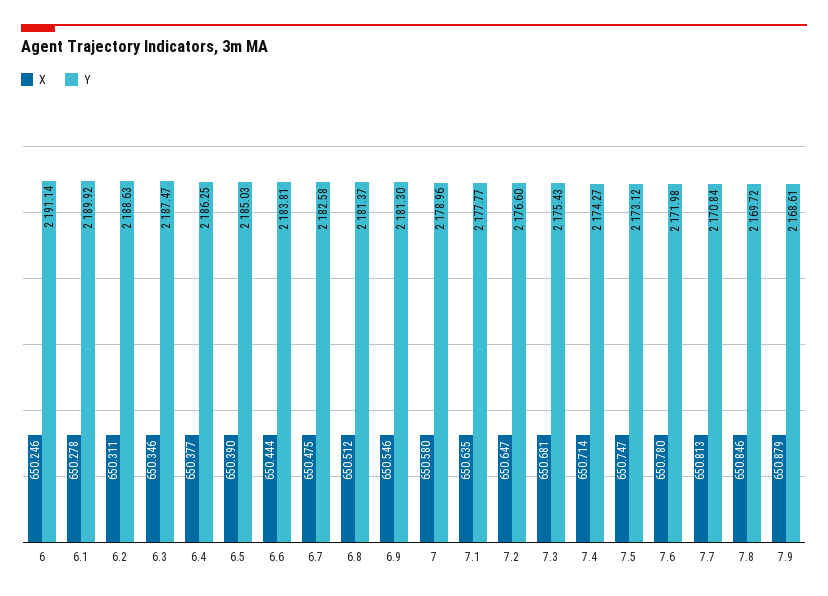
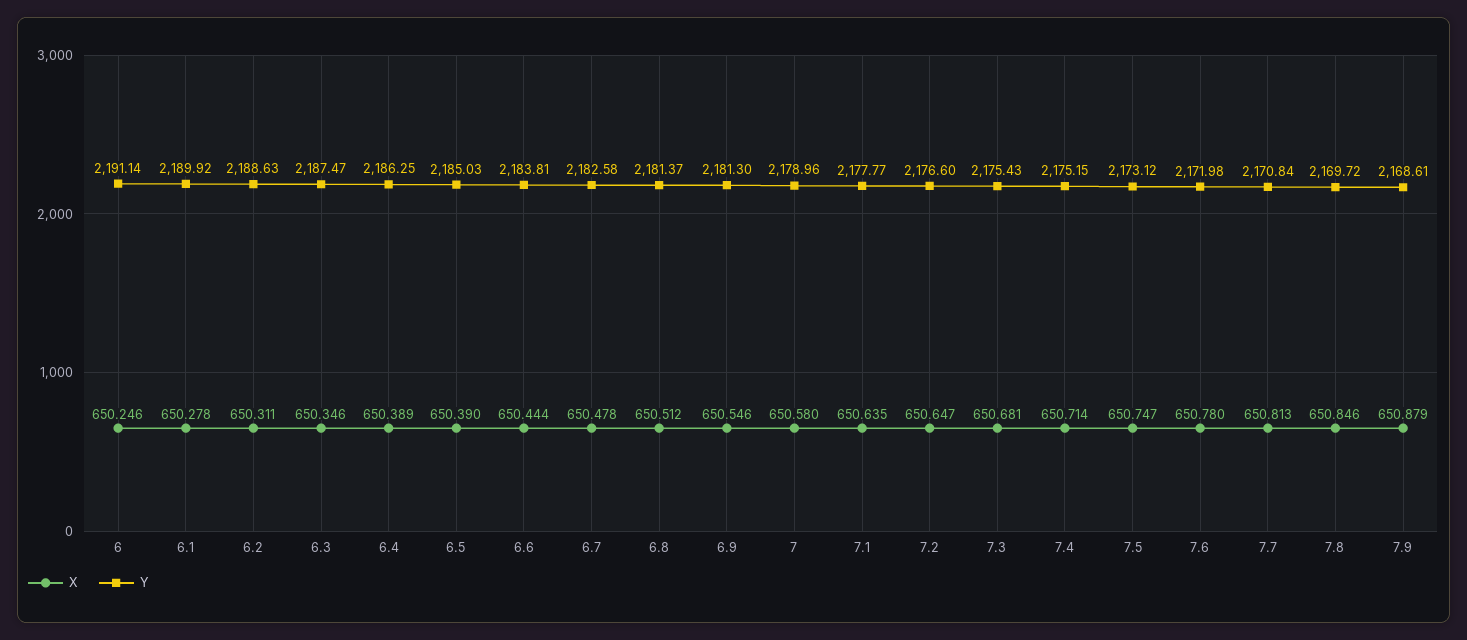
X, 6.4: 650.377 -> 650.389
X, 6.7: 650.475 -> 650.478
Y, 7.4: 2174.27 -> 2175.15

